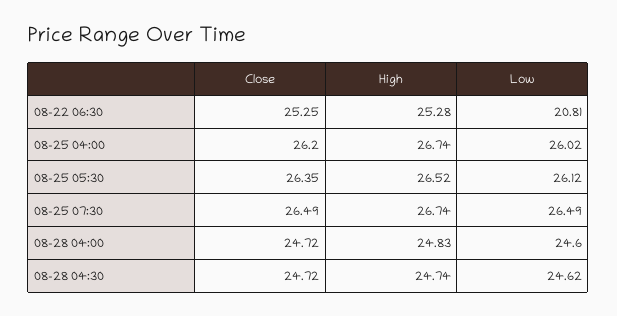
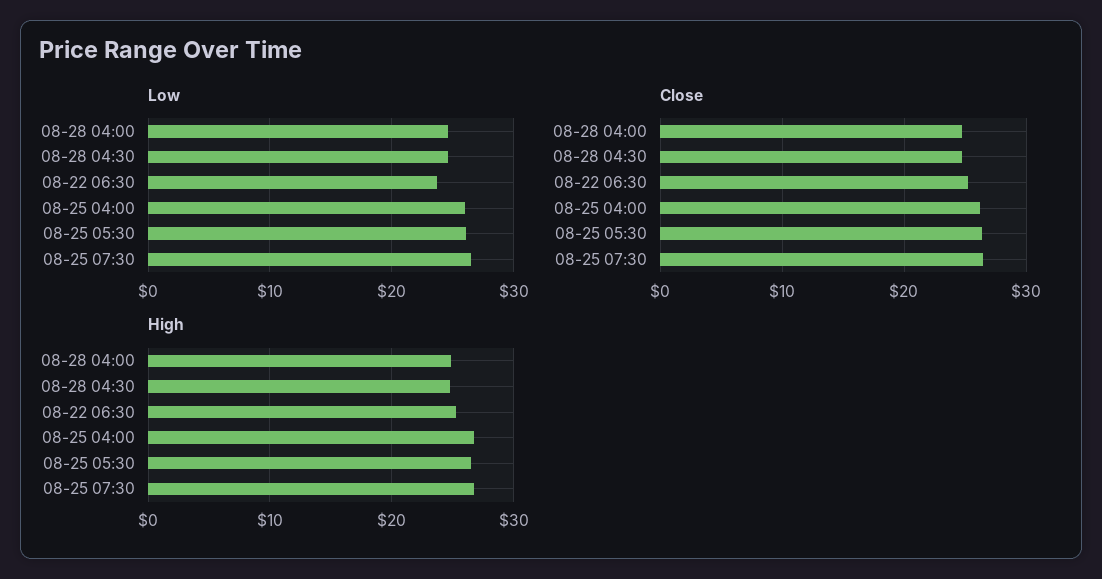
Low, 08-22 06:30: 20.81 -> 24

